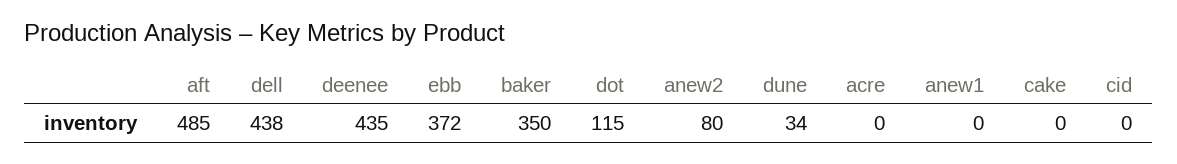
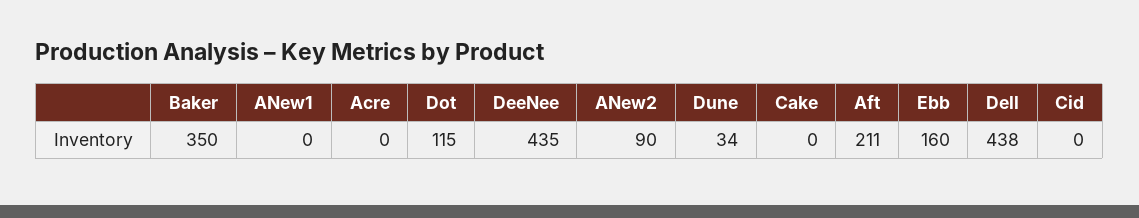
aft: 485 -> 211
ebb: 372 -> 160
anew2: 80 -> 90

